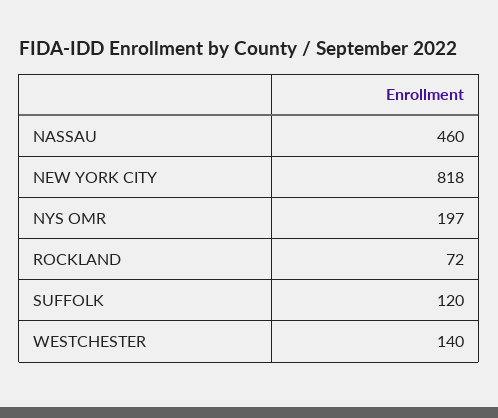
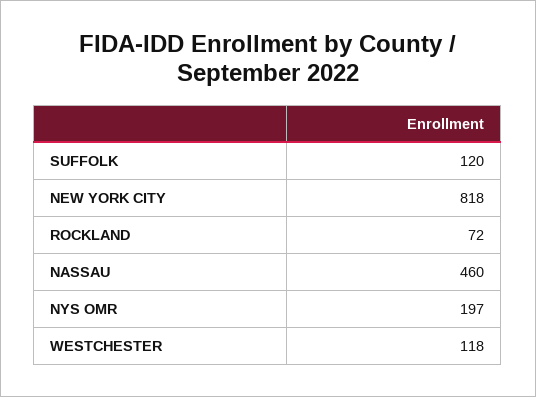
WESTCHESTER: 140 -> 118

